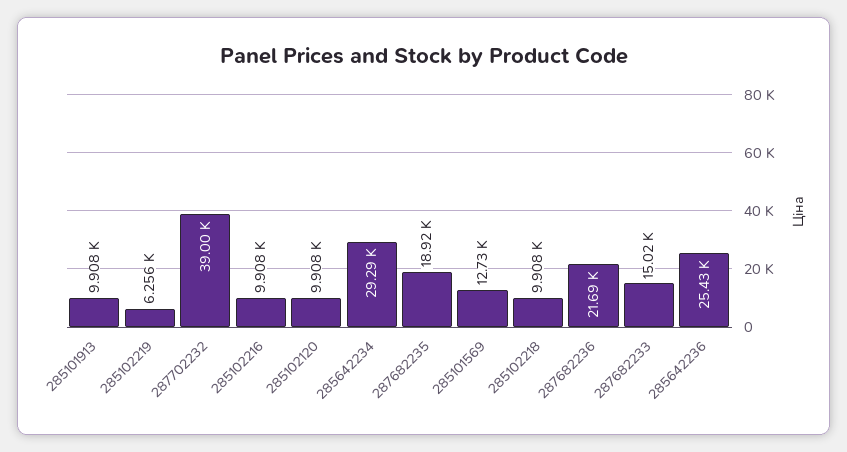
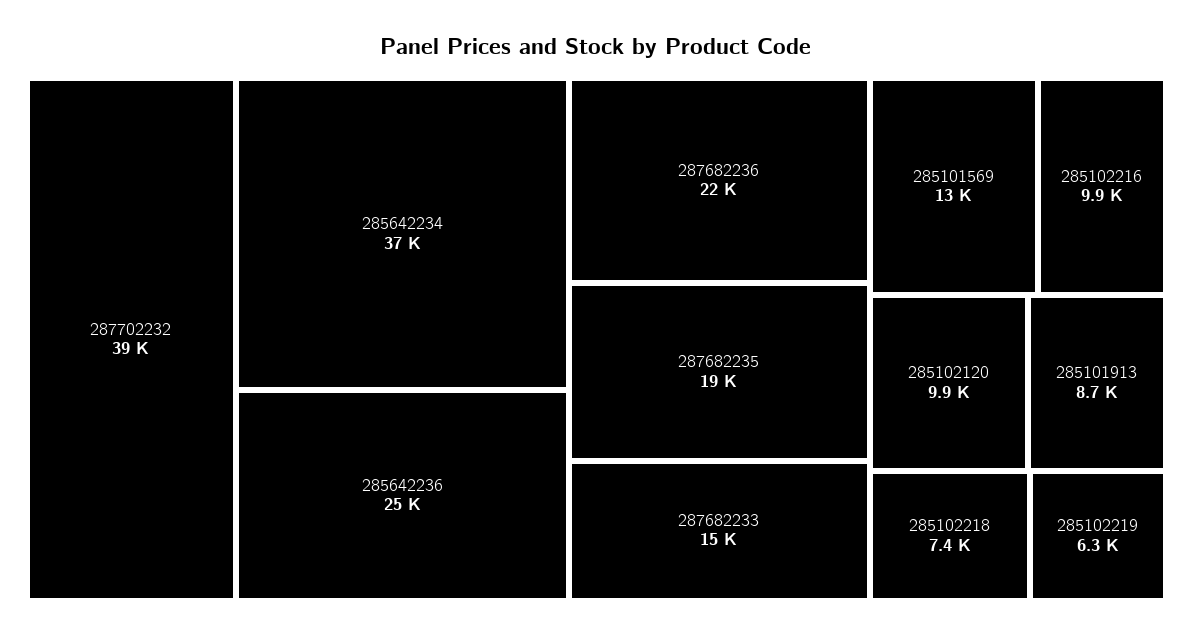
285101913: 9908 -> 8700
285642234: 29290 -> 37000
285102218: 9908 -> 7400

